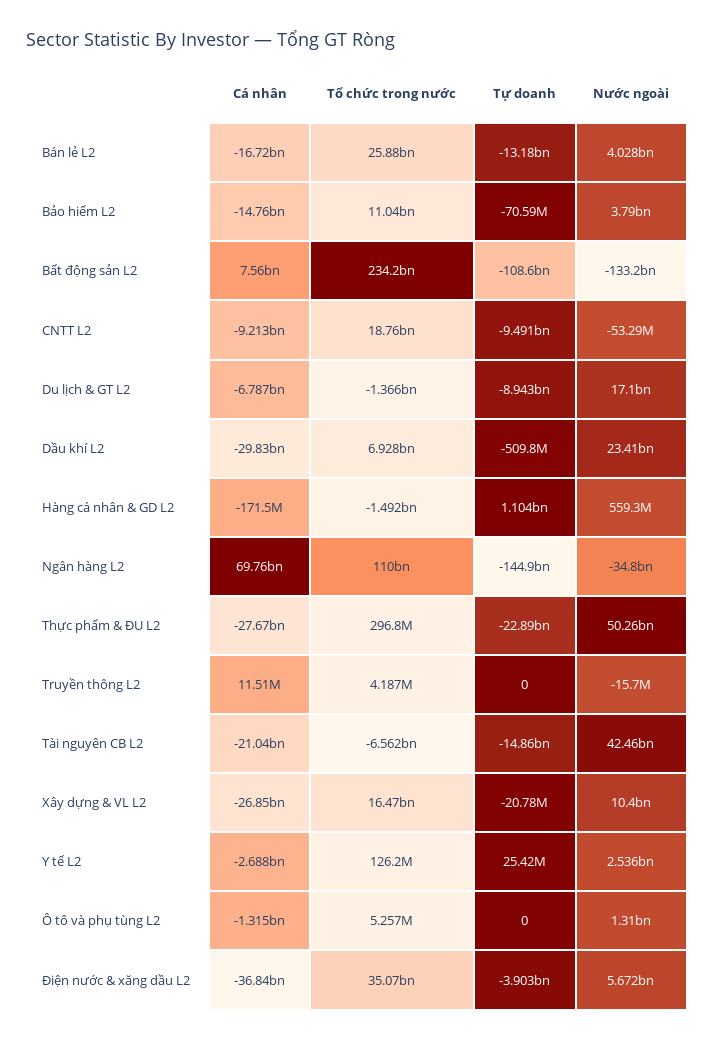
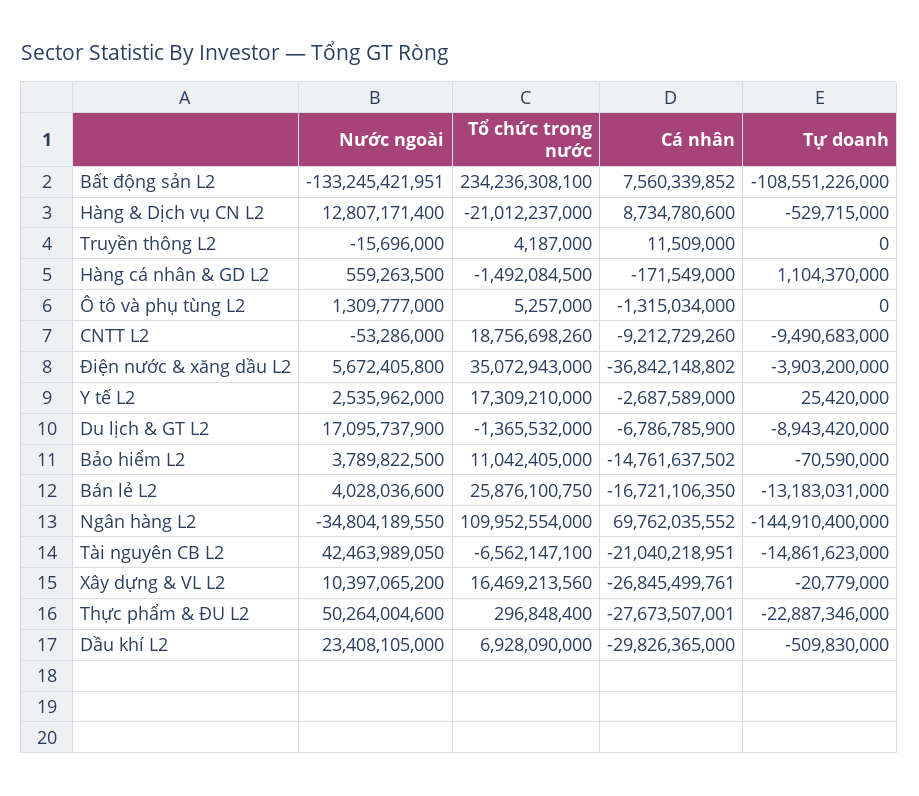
Tổ chức trong nước, Y tế L2: 126200000 -> 17309210000
Nước ngoài, Hàng & Dịch vụ CN L2: none -> 12807171400
Tổ chức trong nước, Hàng & Dịch vụ CN L2: none -> -21012237000
Cá nhân, Hàng & Dịch vụ CN L2: none -> 8734780600
Tự doanh, Hàng & Dịch vụ CN L2: none -> -529715000

